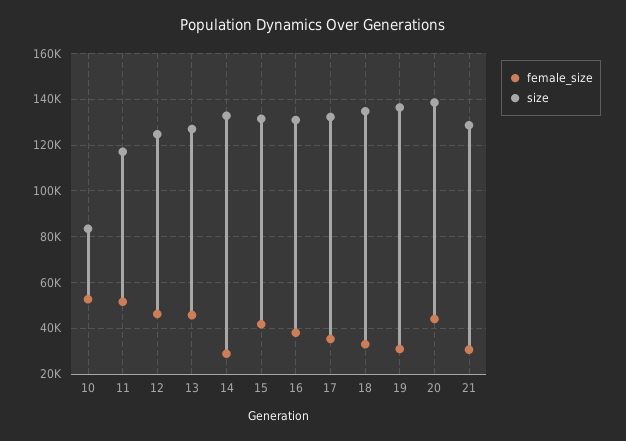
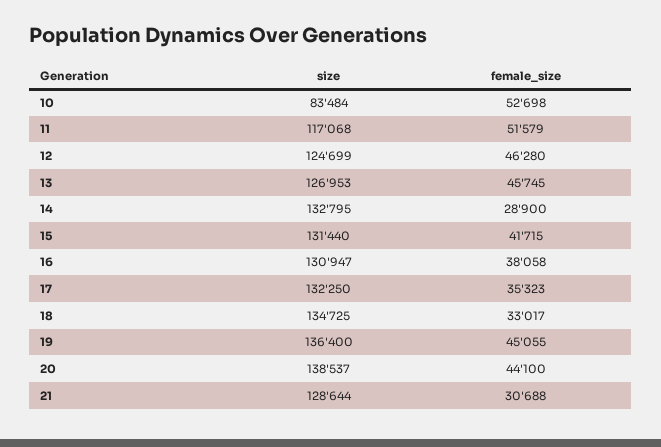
female_size, 19: 30000 -> 45055

